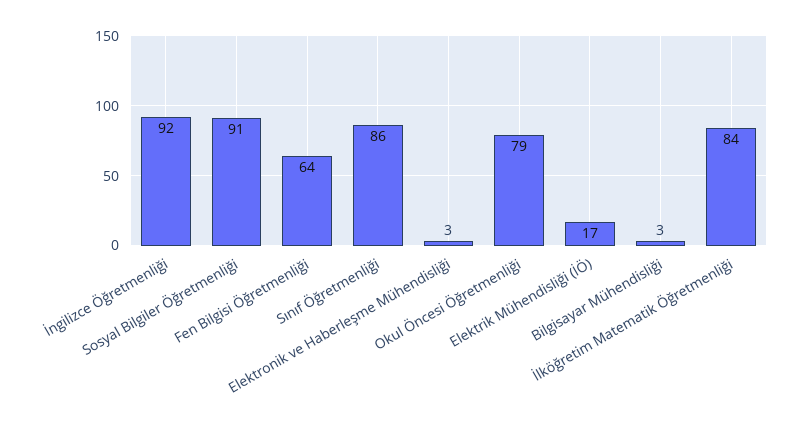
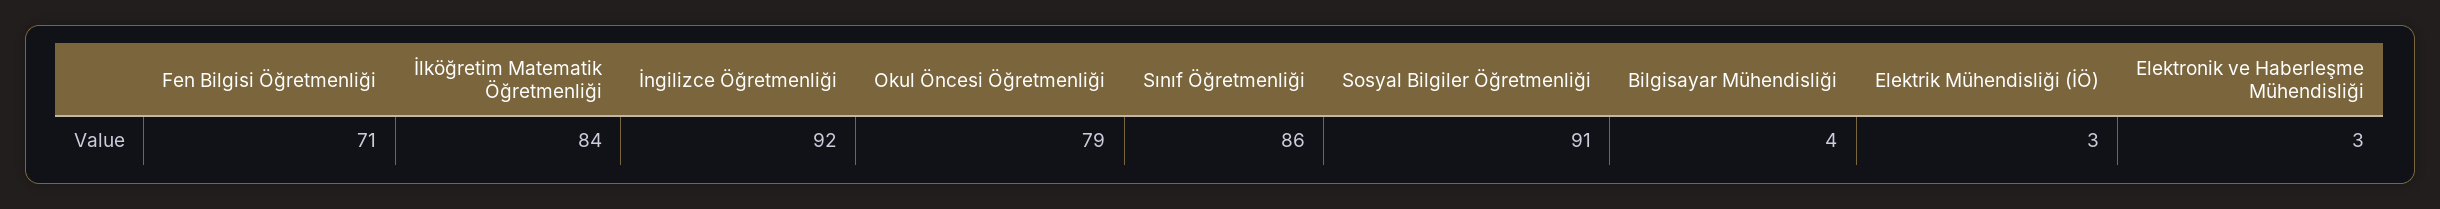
Fen Bilgisi Öğretmenliği: 64 -> 71
Elektrik Mühendisliği (İÖ): 17 -> 3
Bilgisayar Mühendisliği: 3 -> 4

